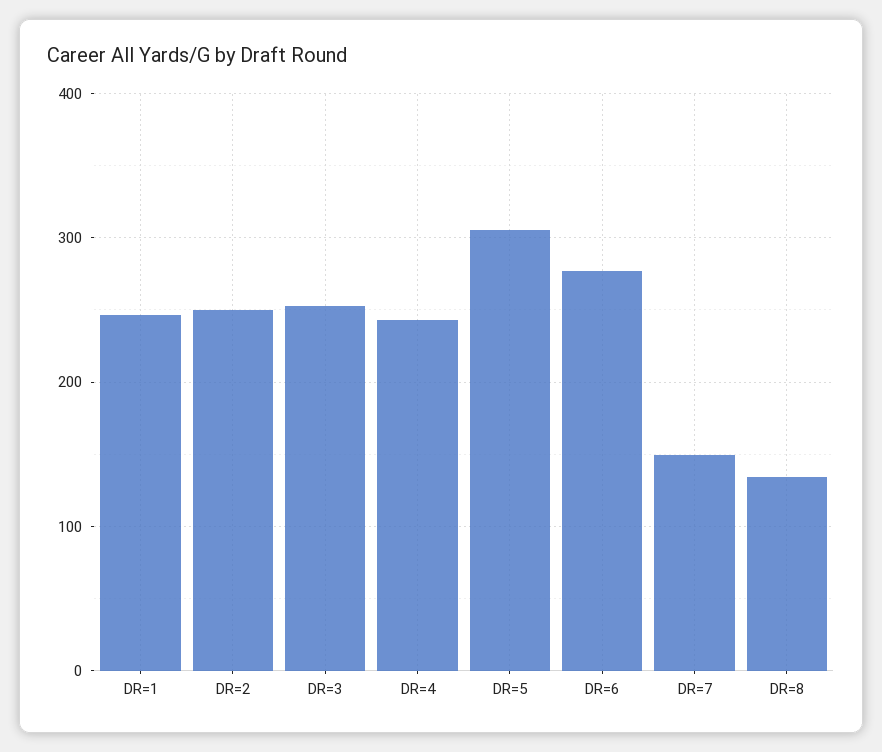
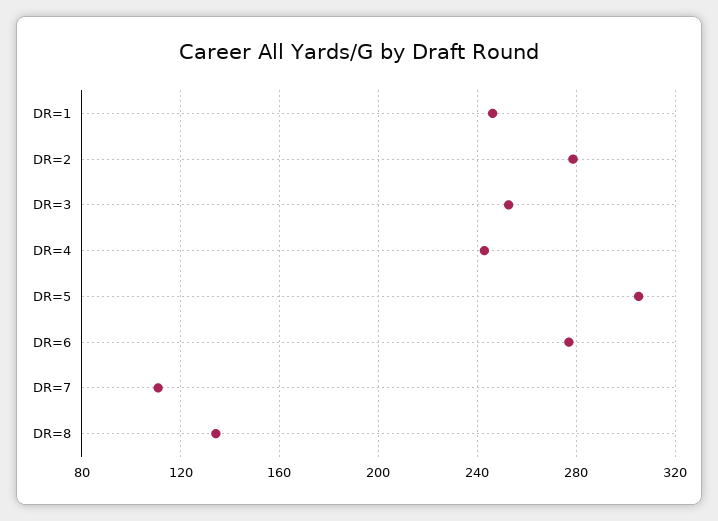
DR=2: 250 -> 280
DR=7: 150 -> 110

